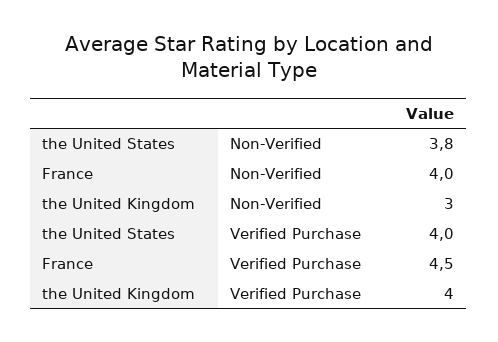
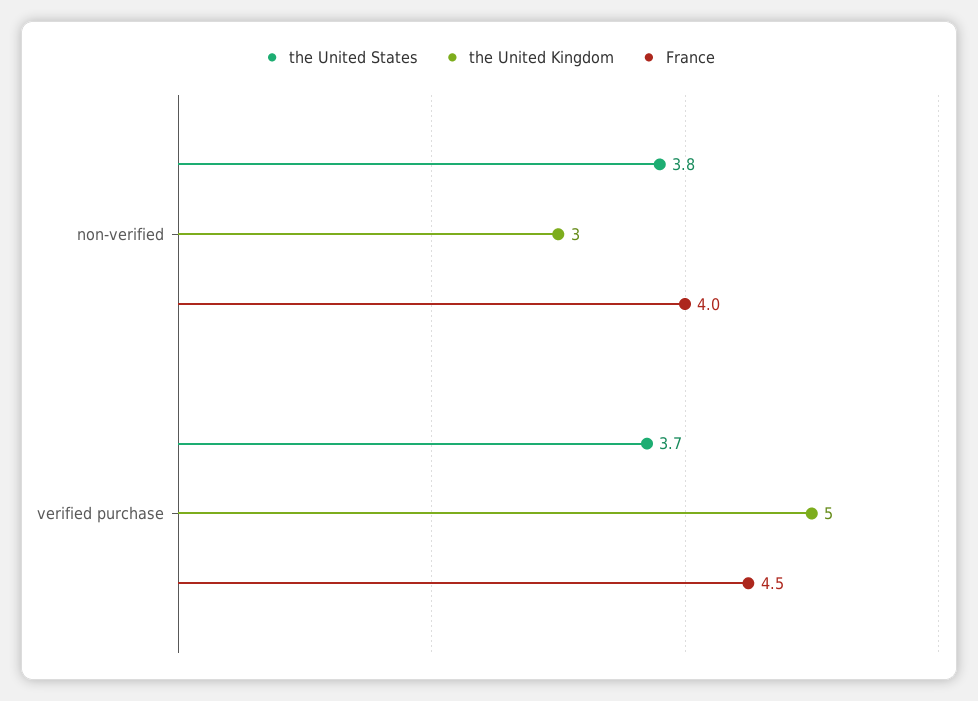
the United States, Verified Purchase: 4 -> 3.7
the United Kingdom, Verified Purchase: 4 -> 5

